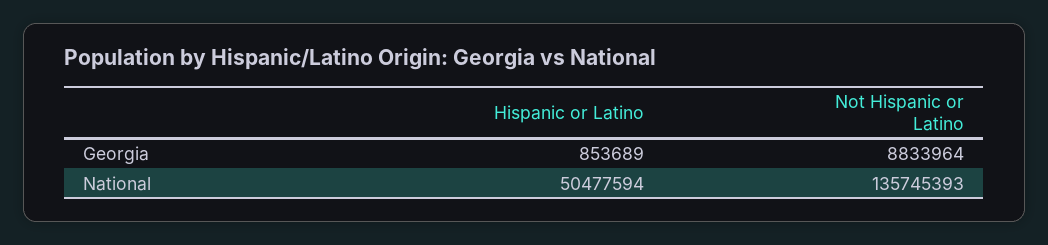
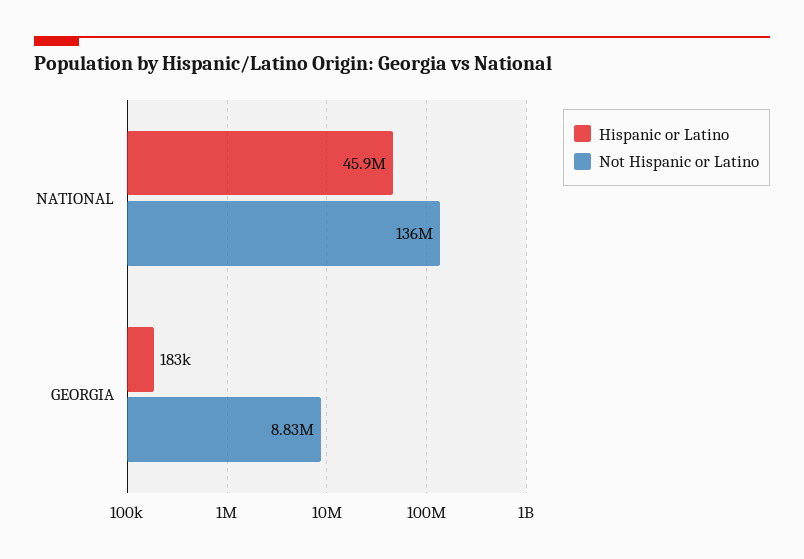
Hispanic or Latino, Georgia: 853689 -> 183000
Hispanic or Latino, National: 50477594 -> 45900000

